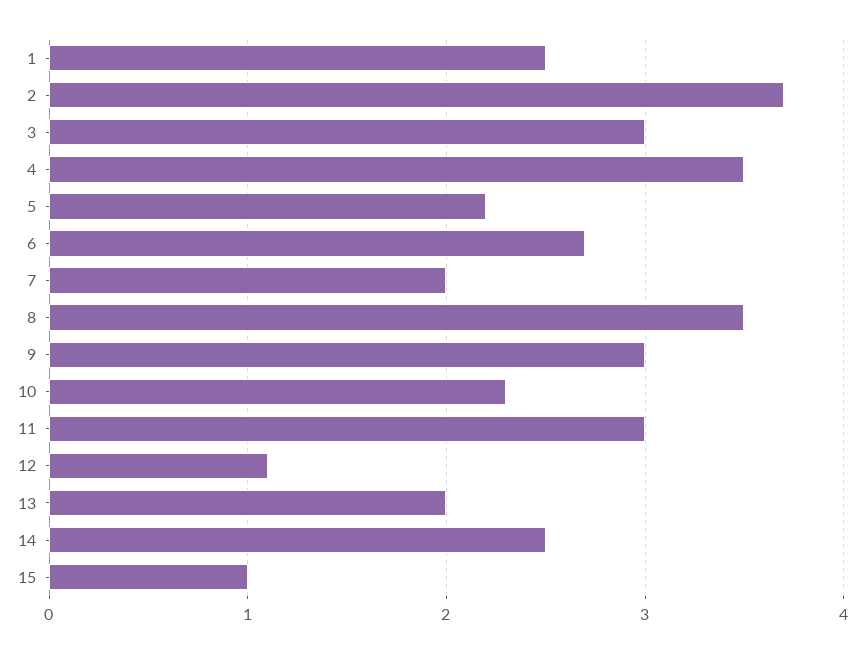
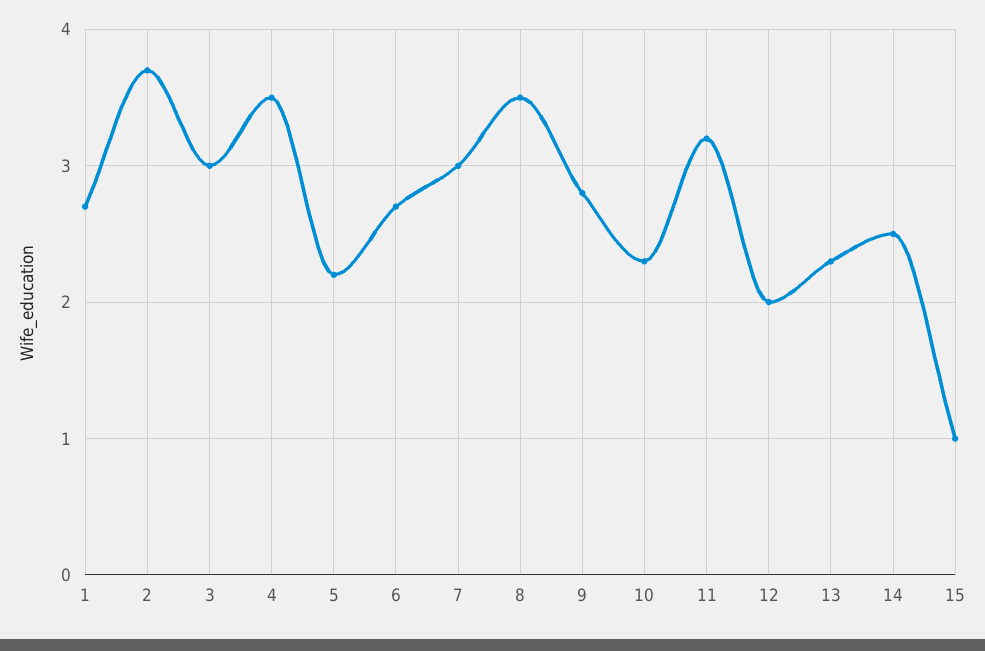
1: 2.5 -> 2.7
7: 2 -> 3
9: 3 -> 2.8
11: 3 -> 3.2
12: 1.1 -> 2
13: 2 -> 2.3

